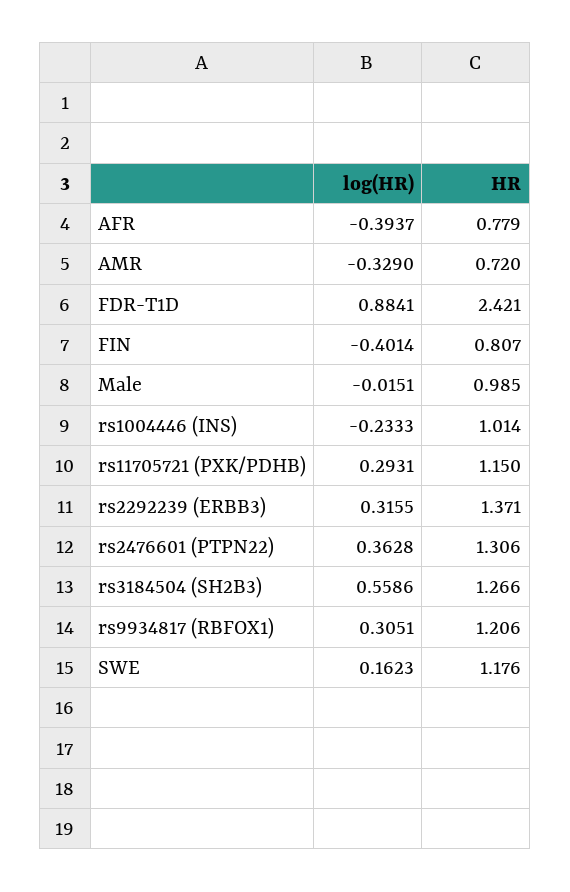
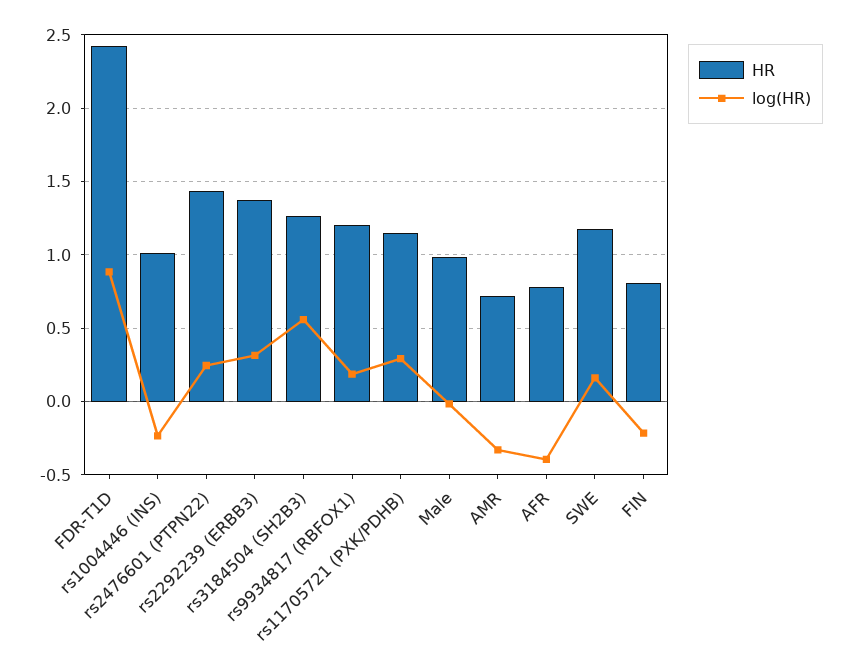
log(HR), FIN: -0.4014 -> -0.2
log(HR), rs2476601 (PTPN22): 0.3628 -> 0.25
HR, rs2476601 (PTPN22): 1.306 -> 1.45
log(HR), rs9934817 (RBFOX1): 0.3051 -> 0.2

